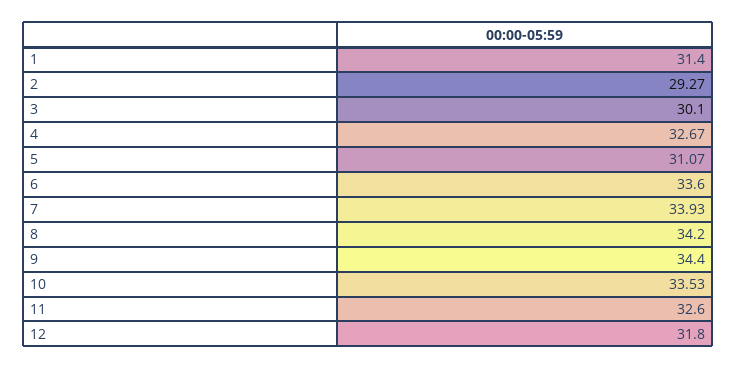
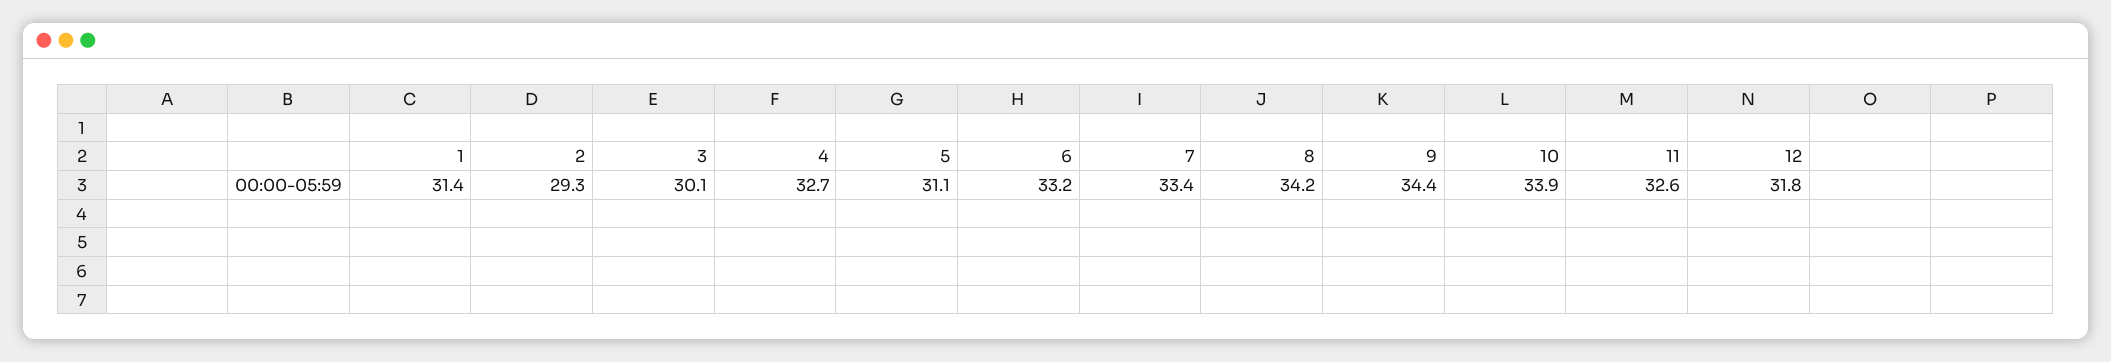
6: 33.6 -> 33.2
7: 33.93 -> 33.4
10: 33.53 -> 33.9

